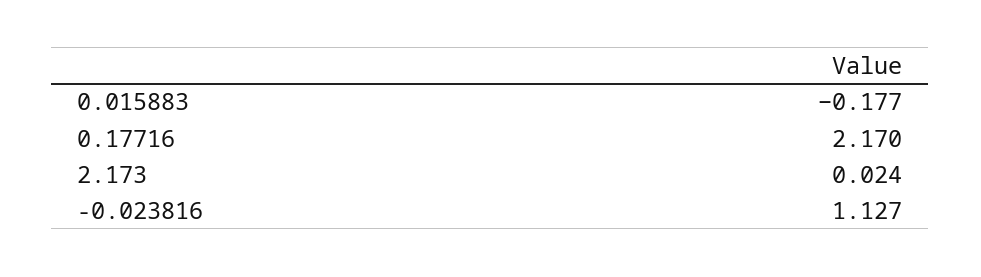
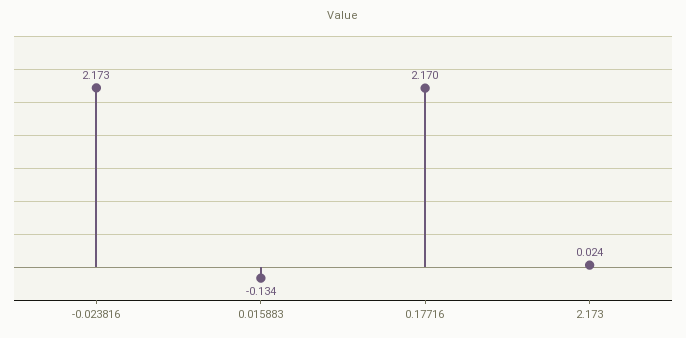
0.015883: -0.177 -> -0.134
-0.023816: 1.127 -> 2.173

